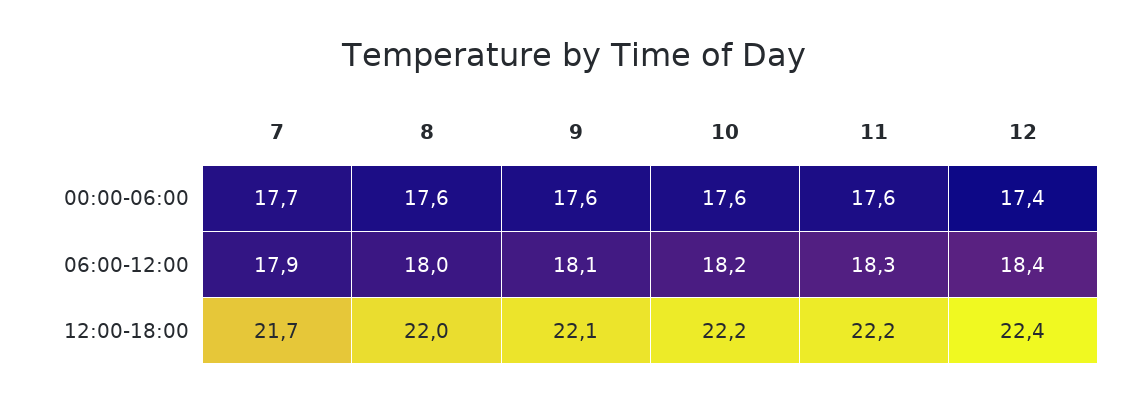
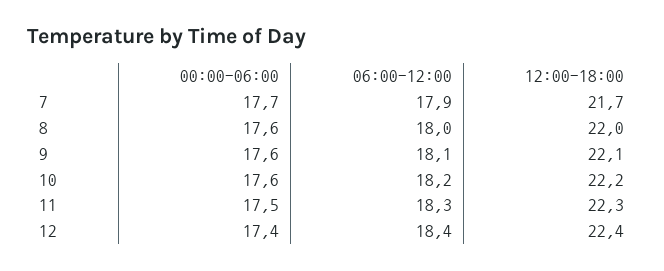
11, 00:00-06:00: 17.6 -> 17.5
11, 12:00-18:00: 22.2 -> 22.3

